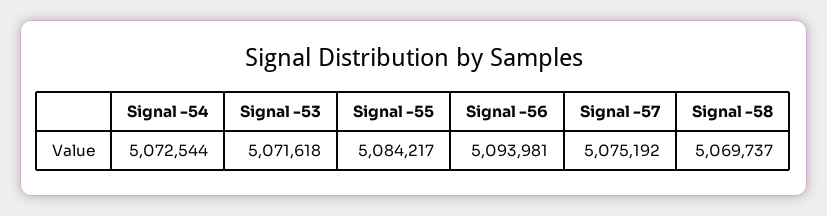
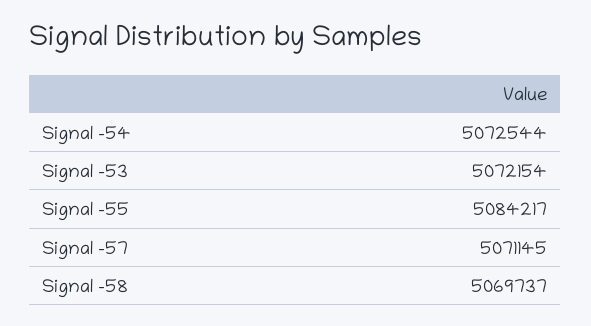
Signal -53: 5071618 -> 5072154
Signal -56: 5093981 -> none
Signal -57: 5075192 -> 5071145

